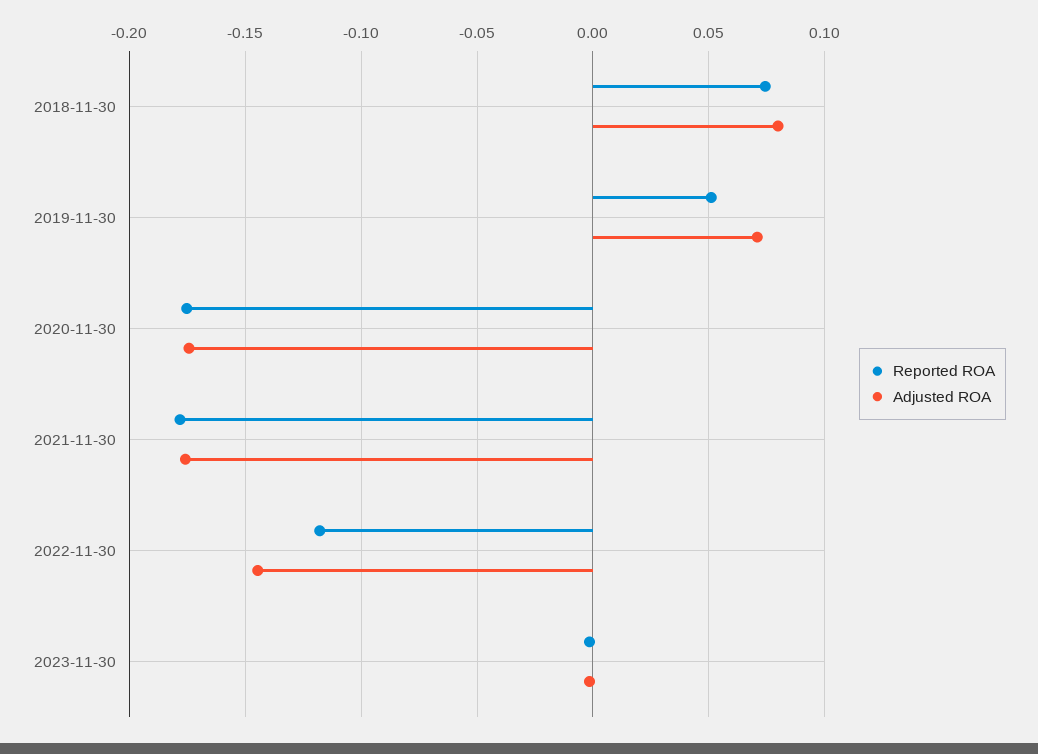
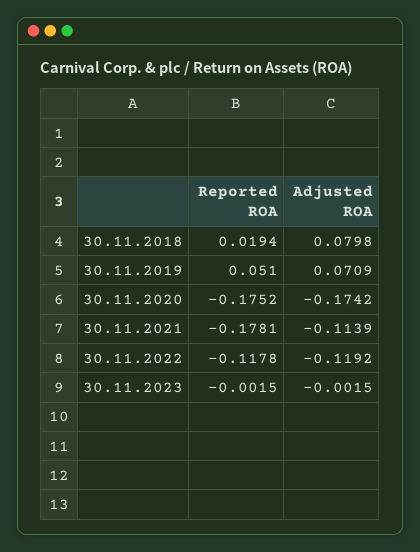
Reported ROA, 2018-11-30: 0.075 -> 0.0194
Adjusted ROA, 2021-11-30: -0.175 -> -0.1139
Adjusted ROA, 2022-11-30: -0.145 -> -0.1192

